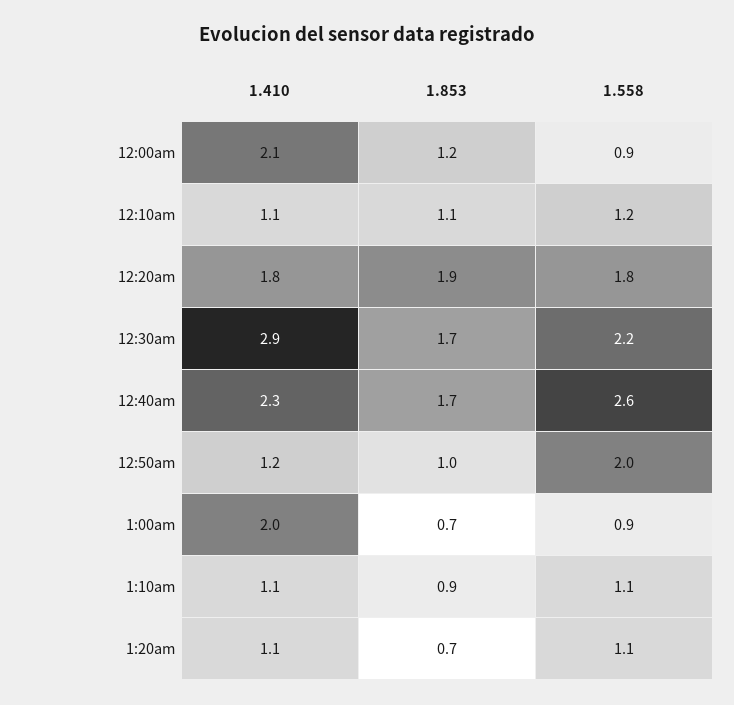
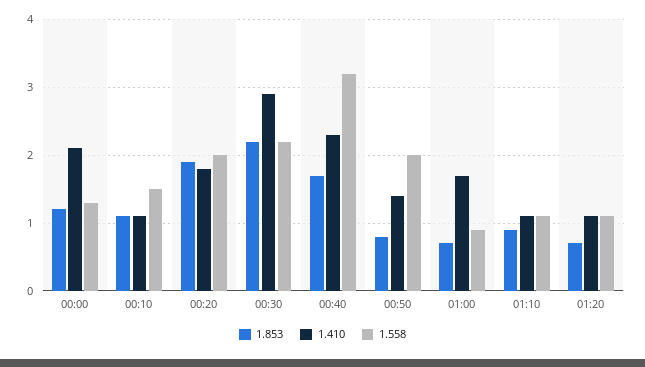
1.558, 12:00am: 0.9 -> 1.3
1.558, 12:10am: 1.2 -> 1.5
1.558, 12:20am: 1.8 -> 2
1.853, 12:30am: 1.7 -> 2.2
1.558, 12:40am: 2.6 -> 3.2
1.410, 12:50am: 1.2 -> 1.4
1.853, 12:50am: 1 -> 0.8
1.410, 1:00am: 2 -> 1.7

